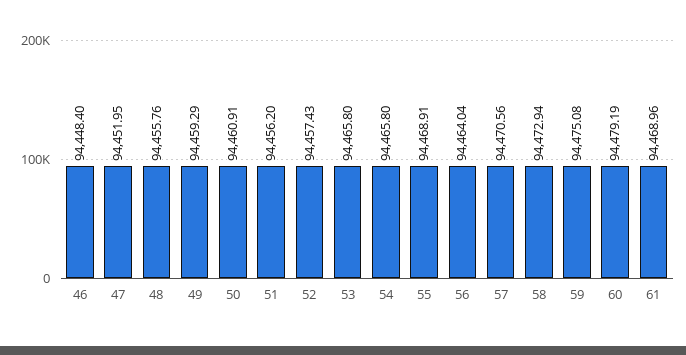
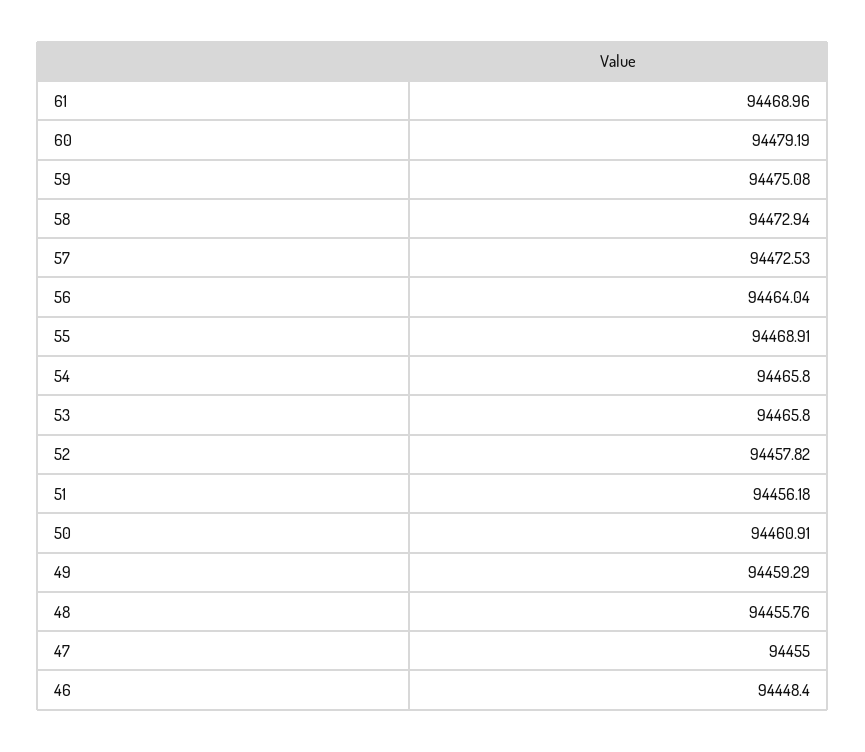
47: 94451.95 -> 94455
51: 94456.2 -> 94456.18
52: 94457.43 -> 94457.82
57: 94470.56 -> 94472.53

